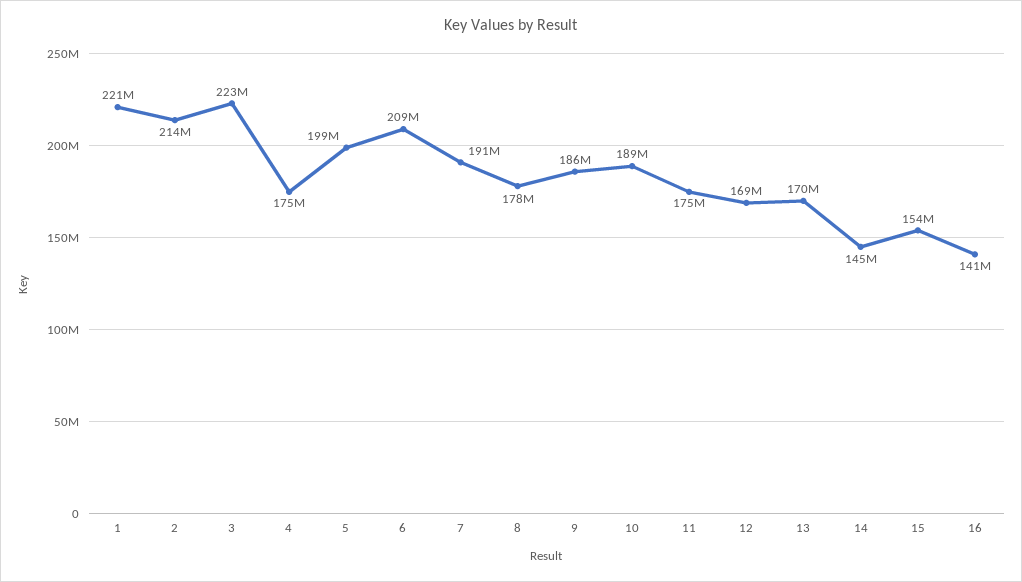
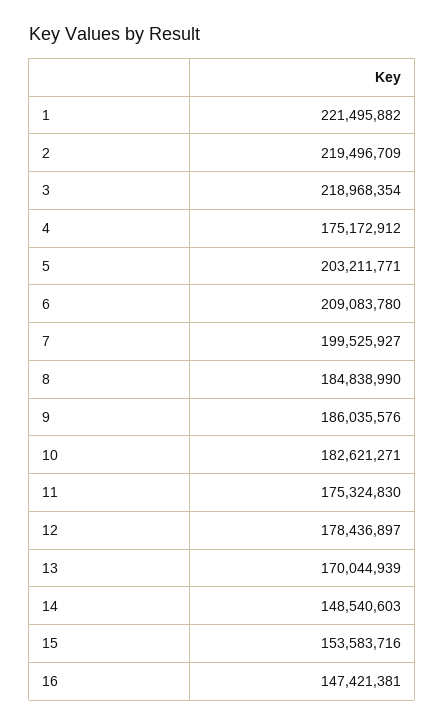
2: 214000000 -> 219496709
3: 223000000 -> 218968354
5: 199000000 -> 203211771
7: 191000000 -> 199525927
8: 178000000 -> 184838990
10: 189000000 -> 182621271
12: 169000000 -> 178436897
14: 145000000 -> 148540603
16: 141000000 -> 147421381

